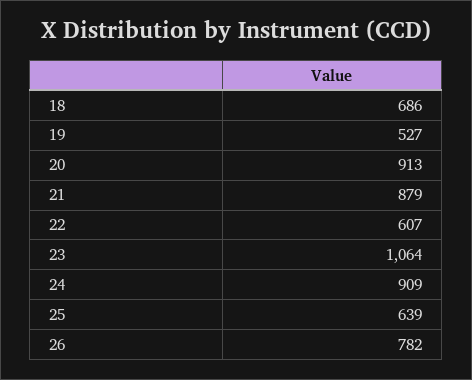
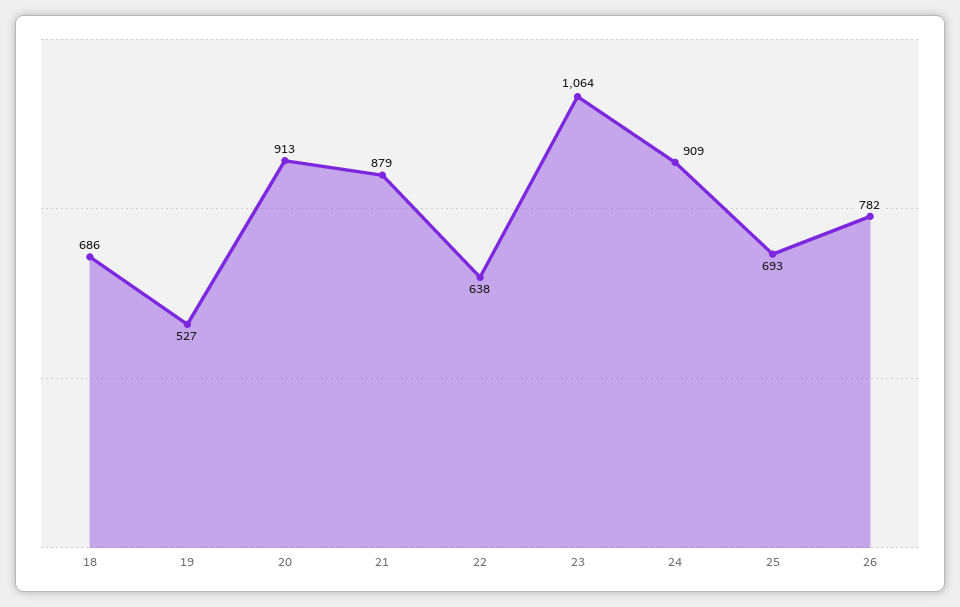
22: 607 -> 638
25: 639 -> 693

